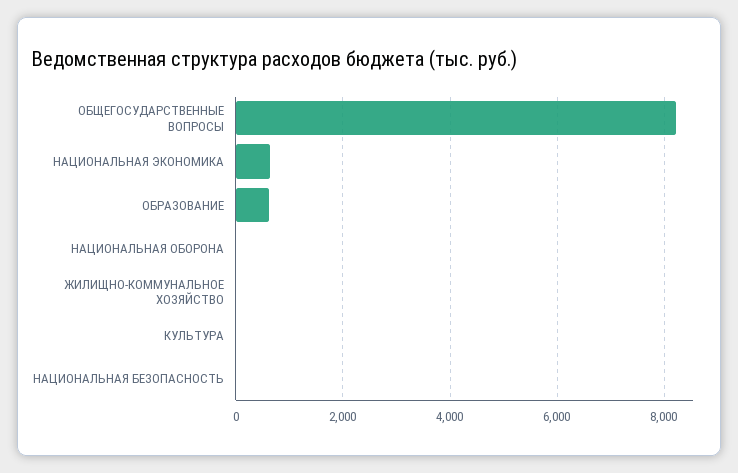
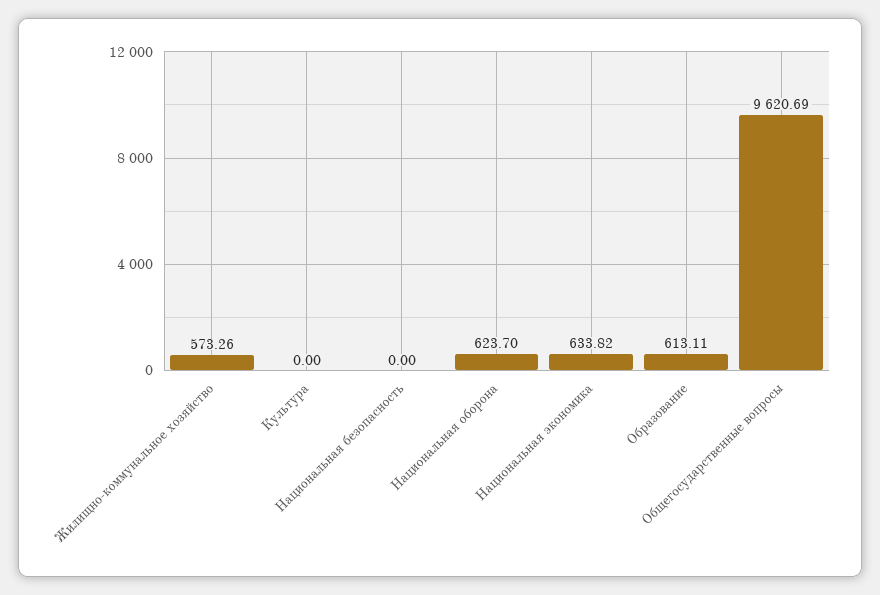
ОБЩЕГОСУДАРСТВЕННЫЕ ВОПРОСЫ: 8200 -> 9620.69
НАЦИОНАЛЬНАЯ ОБОРОНА: 0 -> 623.7
ЖИЛИЩНО-КОММУНАЛЬНОЕ ХОЗЯЙСТВО: 0 -> 573.26

